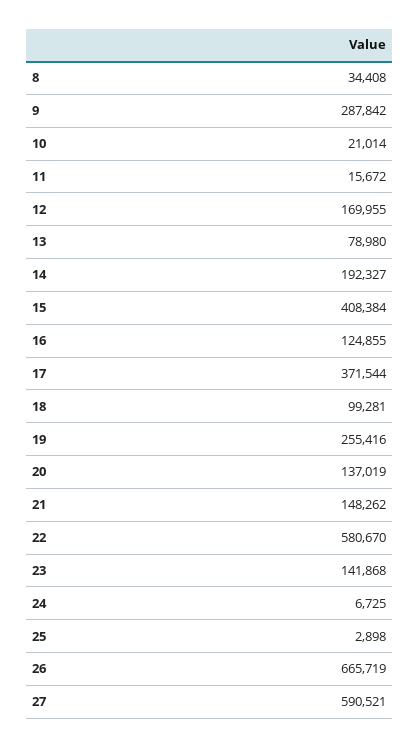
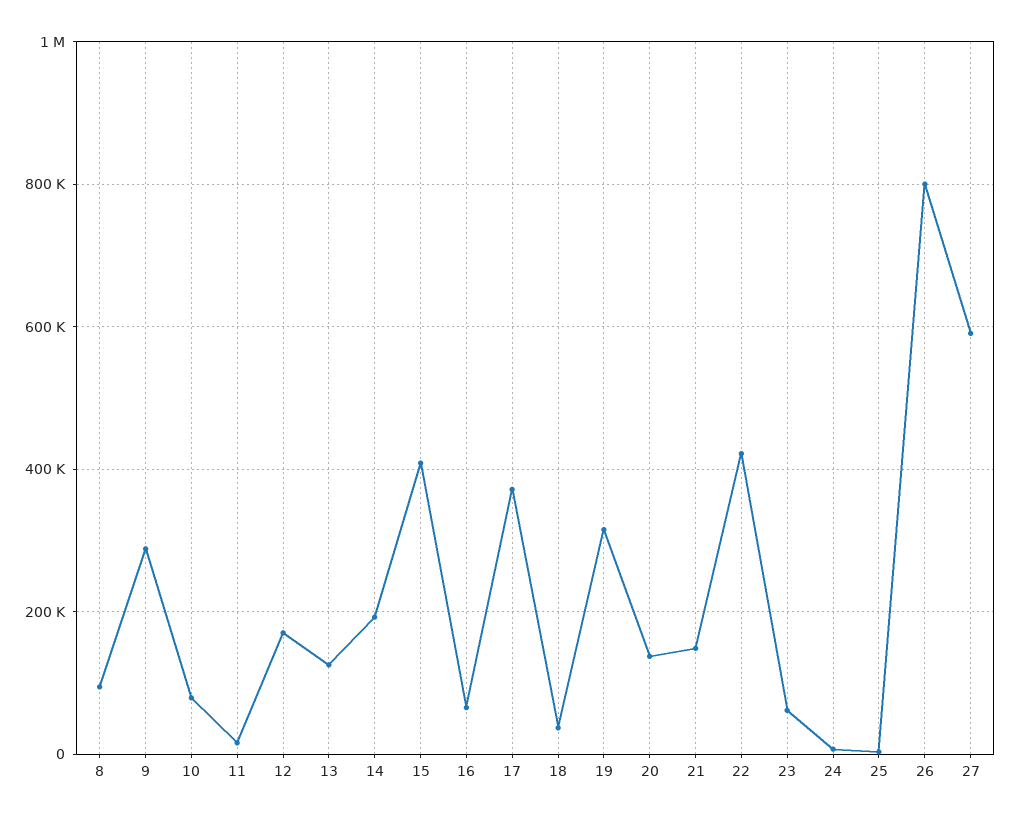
8: 34408 -> 100000
10: 21014 -> 80000
13: 78980 -> 120000
16: 124855 -> 60000
18: 99281 -> 40000
19: 255416 -> 320000
22: 580670 -> 420000
23: 141868 -> 60000
26: 665719 -> 800000

